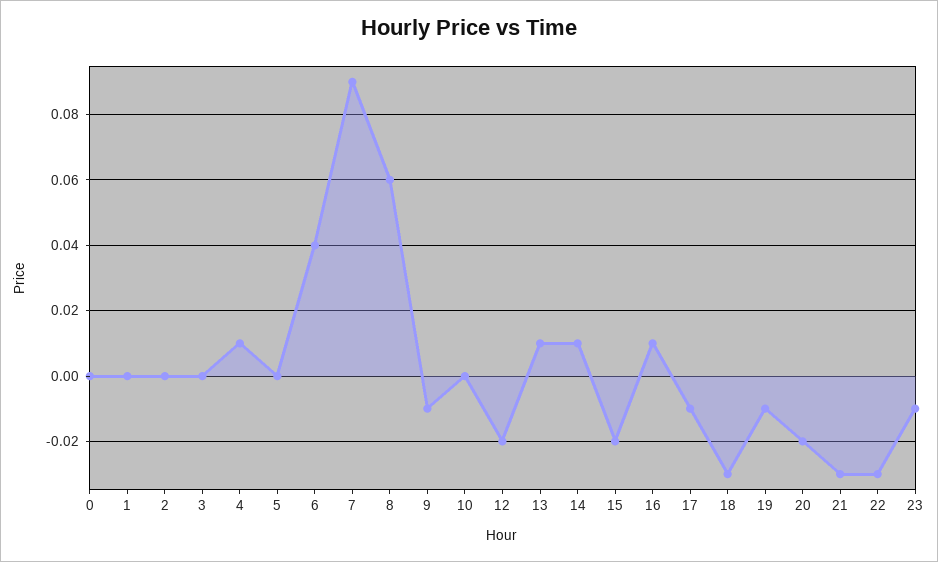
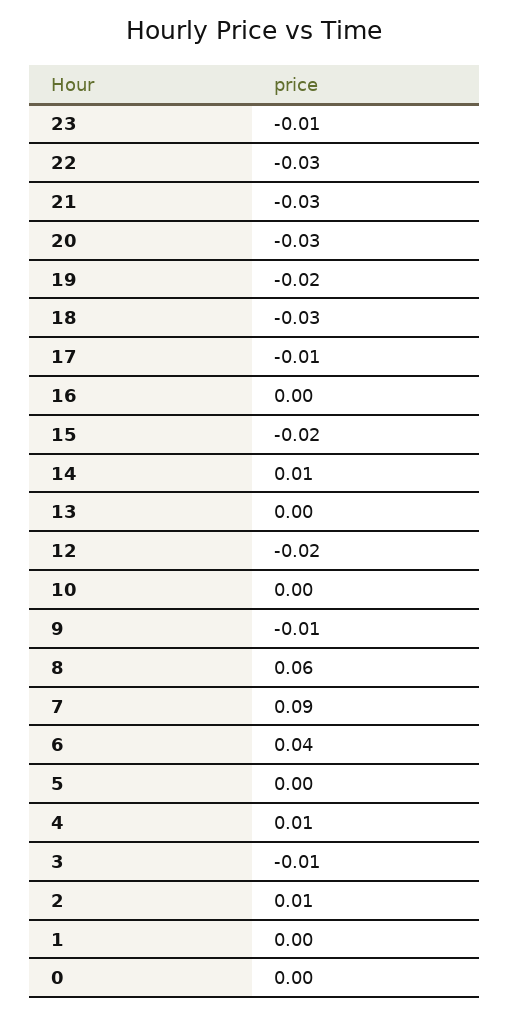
2: 0 -> 0.01
3: 0 -> -0.01
13: 0.01 -> 0
16: 0.01 -> 0
19: -0.01 -> -0.02
20: -0.02 -> -0.03

